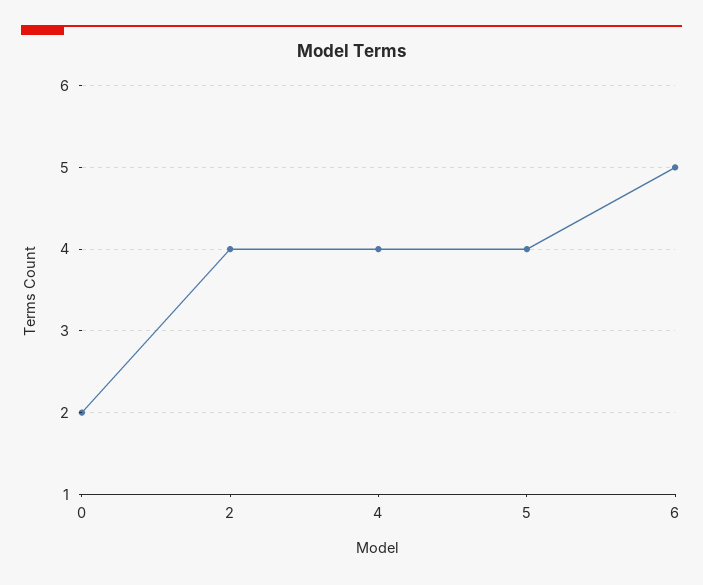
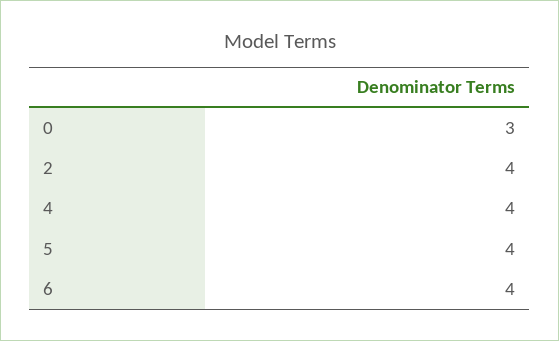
0: 2 -> 3
6: 5 -> 4

